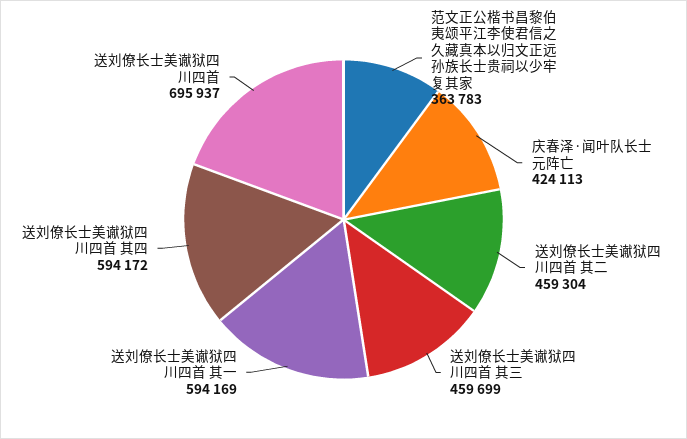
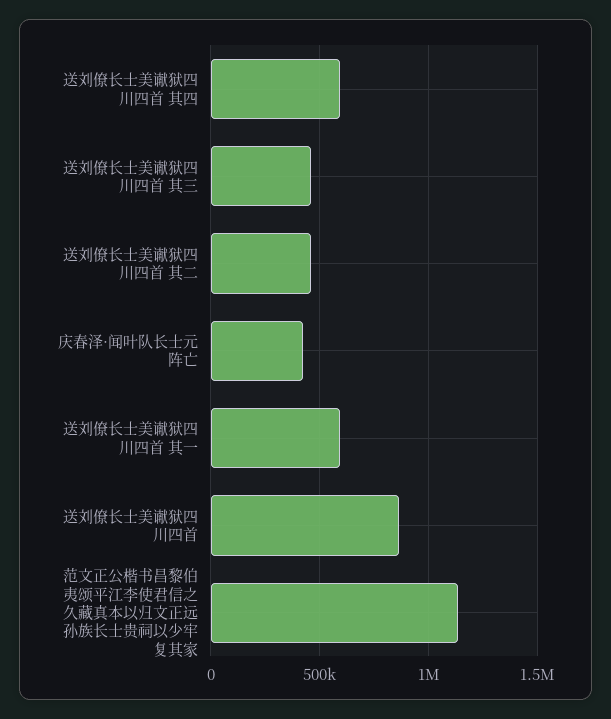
范文正公楷书昌黎伯夷颂平江李使君信之久藏真本以归文正远孙族长士贵祠以少牢复其家: 363783 -> 1150000
送刘僚长士美谳狱四川四首: 695937 -> 850000

